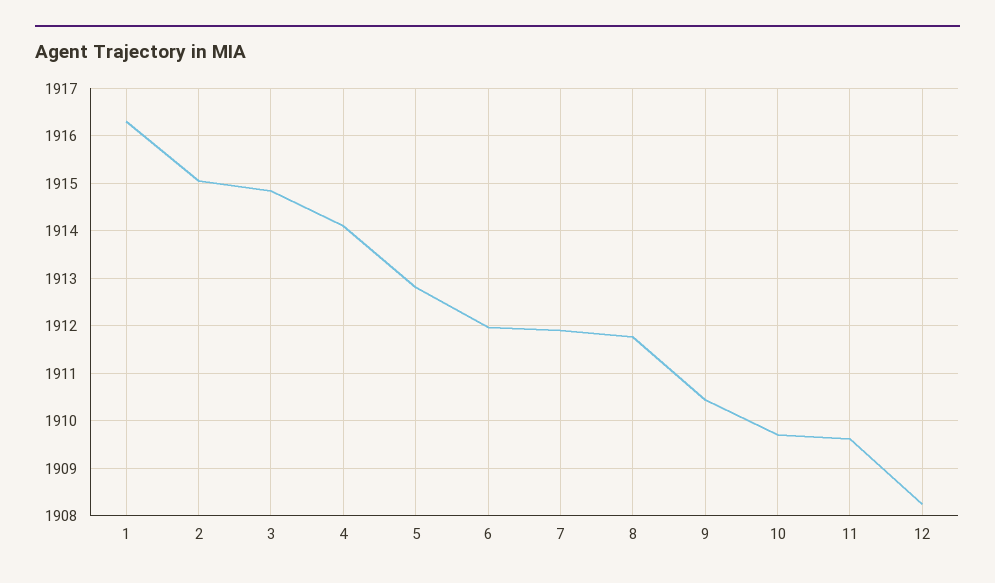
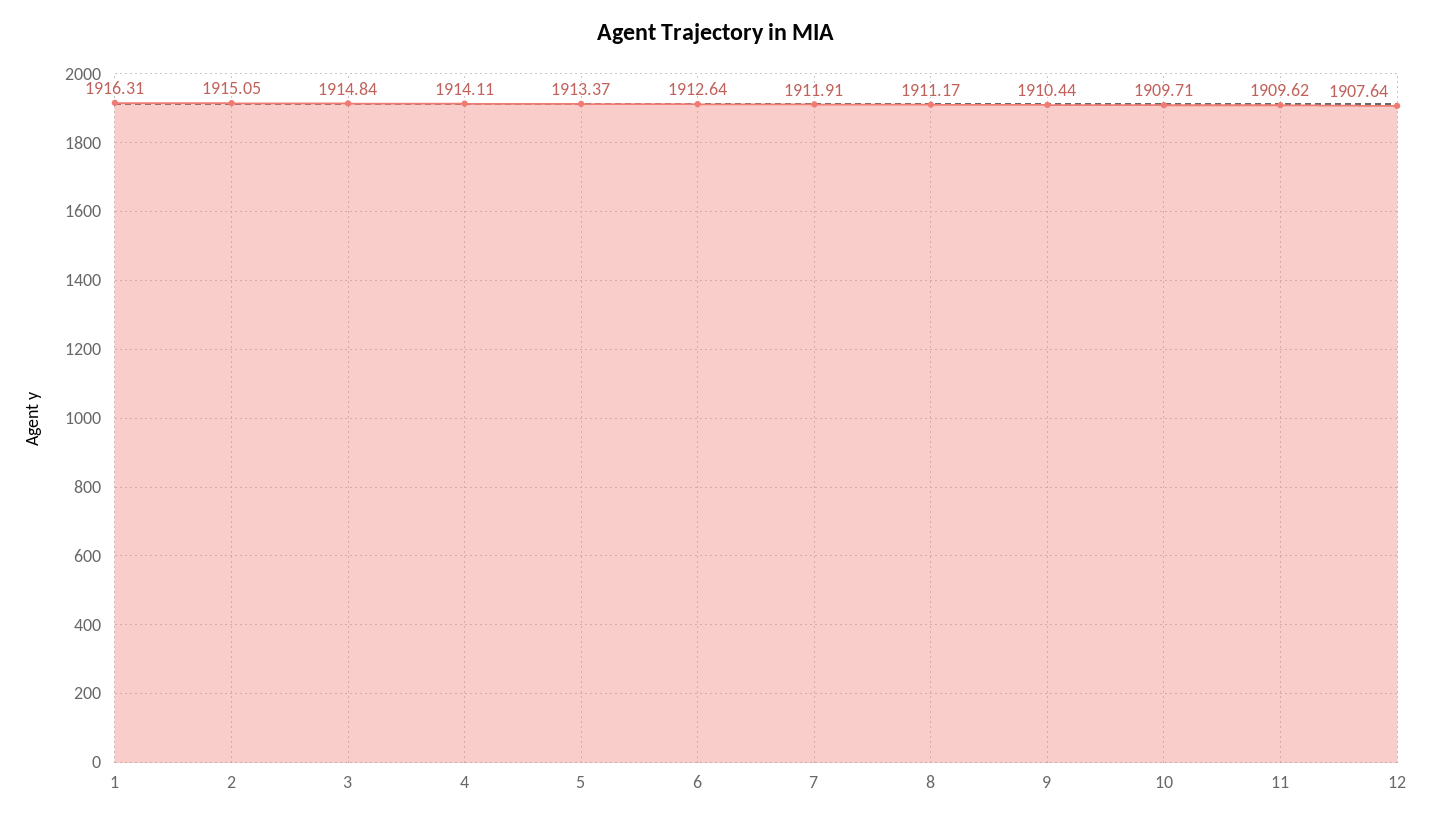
5: 1912.8 -> 1913.37
6: 1912 -> 1912.64
8: 1911.8 -> 1911.17
12: 1908.2 -> 1907.64

